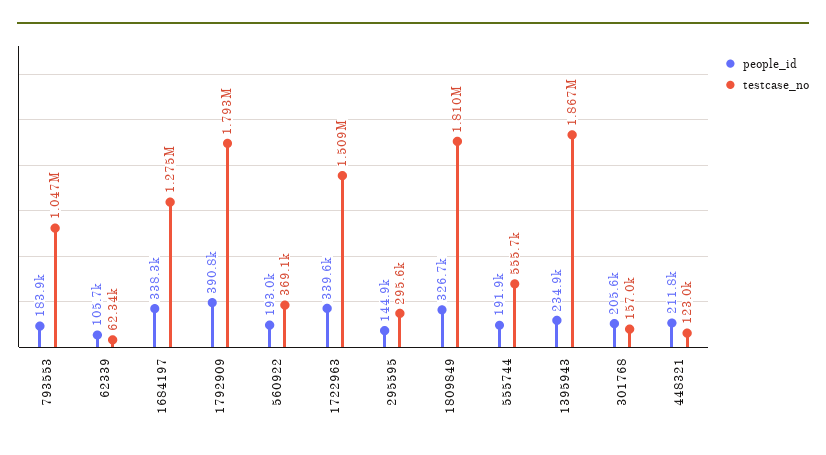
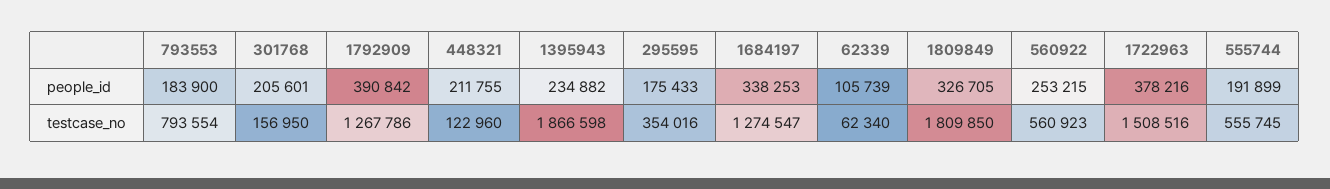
testcase_no, 793553: 1047000 -> 793554
testcase_no, 1792909: 1793000 -> 1267786
people_id, 560922: 193000 -> 253215
testcase_no, 560922: 369100 -> 560923
people_id, 1722963: 339600 -> 378216
people_id, 295595: 144900 -> 175433
testcase_no, 295595: 295600 -> 354016

